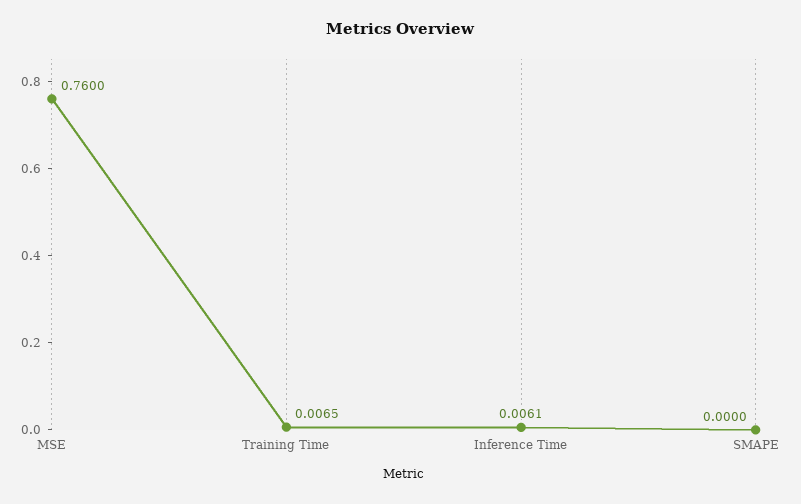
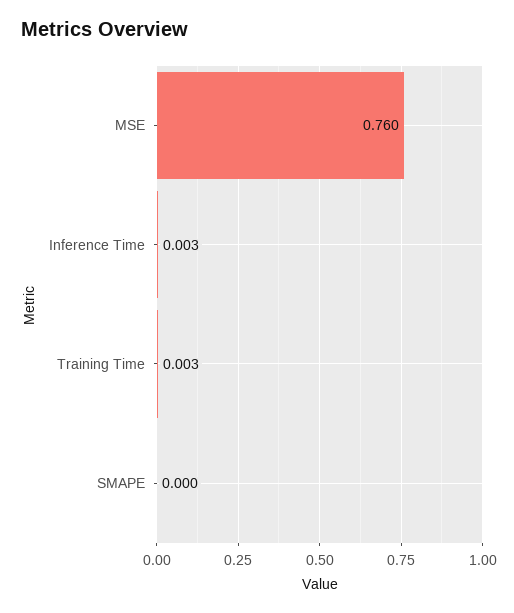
Training Time: 0.0065 -> 0.003
Inference Time: 0.0061 -> 0.003

